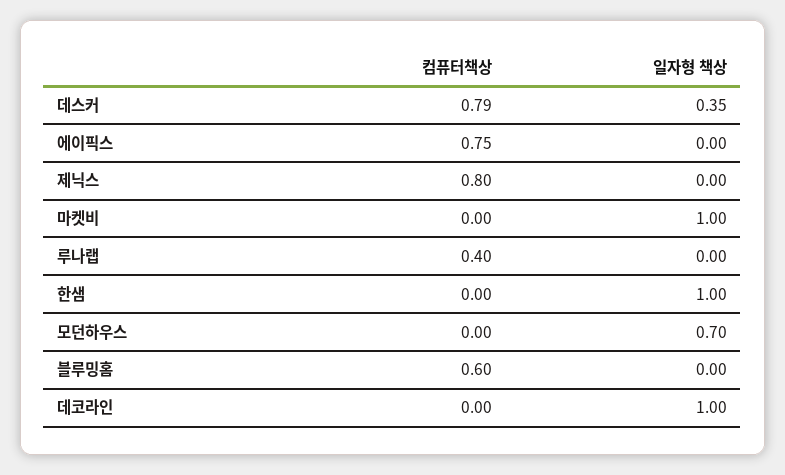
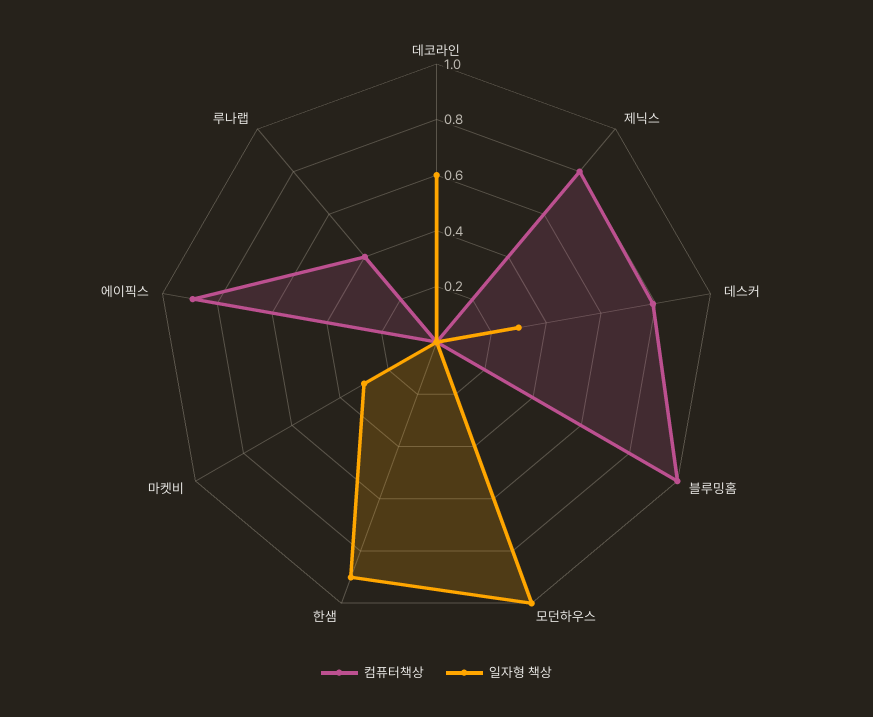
일자형 책상, 데스커: 0.35 -> 0.3
컴퓨터책상, 에이픽스: 0.75 -> 0.9
일자형 책상, 마켓비: 1 -> 0.3
일자형 책상, 한샘: 1 -> 0.9
일자형 책상, 모던하우스: 0.7 -> 1
컴퓨터책상, 블루밍홈: 0.6 -> 1
일자형 책상, 데코라인: 1 -> 0.6

